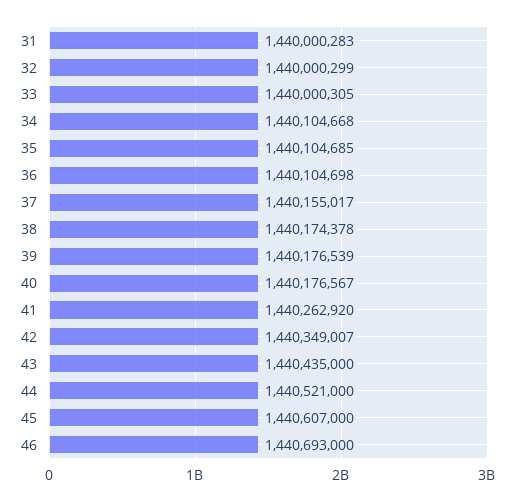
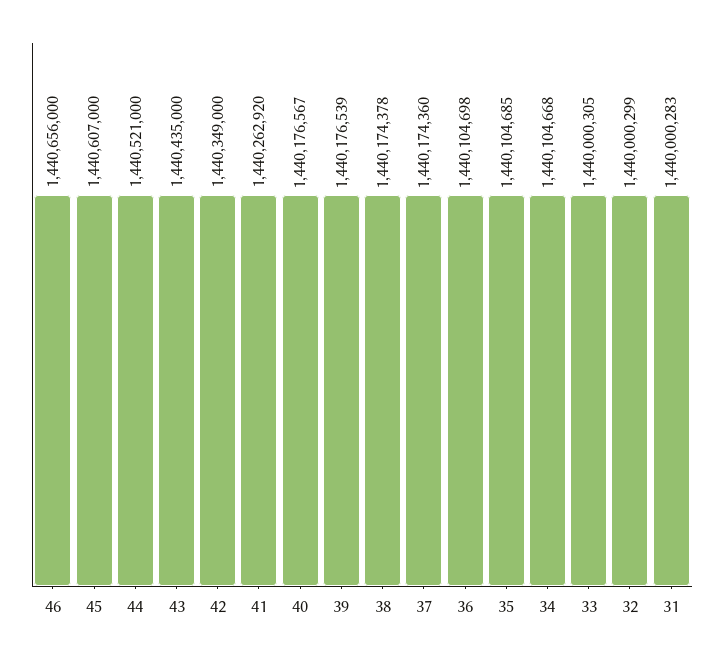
37: 1440155017 -> 1440174360
42: 1440349007 -> 1440349000
46: 1440693000 -> 1440656000

